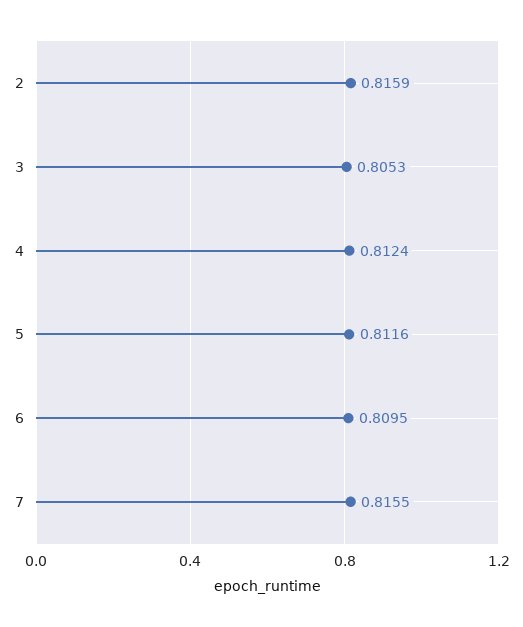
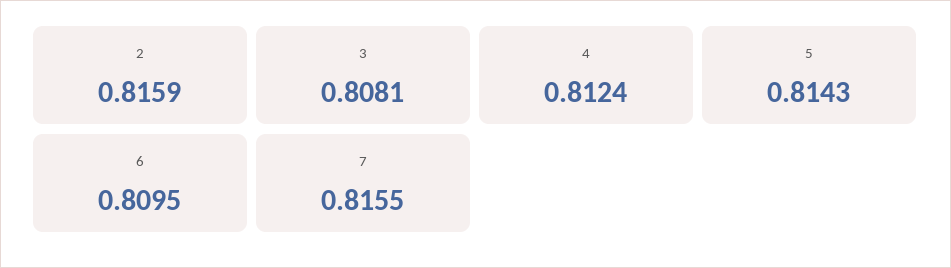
3: 0.8053 -> 0.8081
5: 0.8116 -> 0.8143

